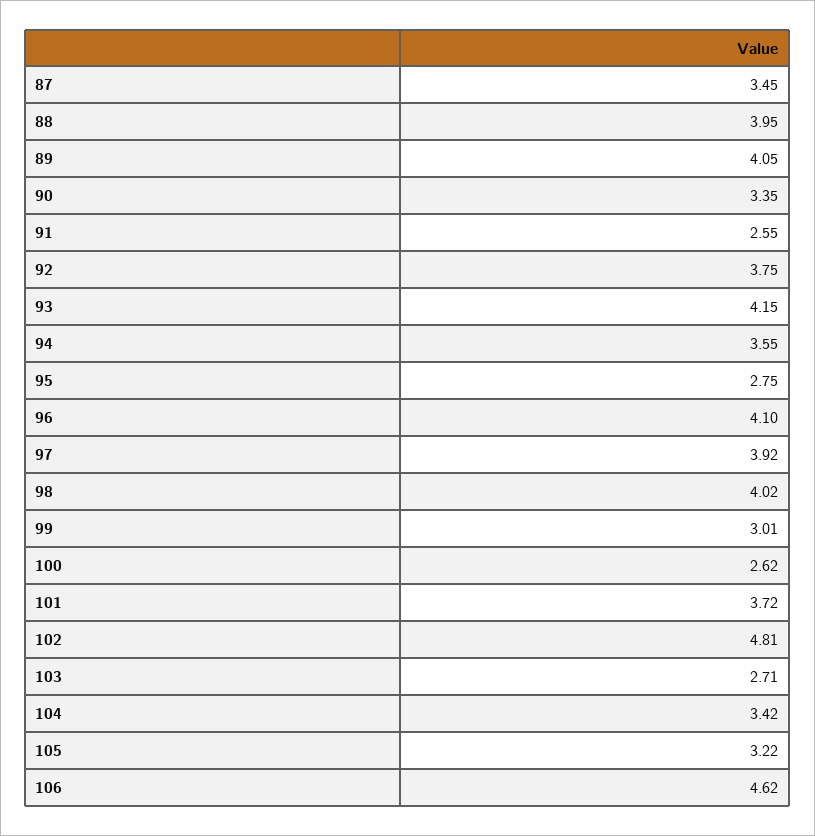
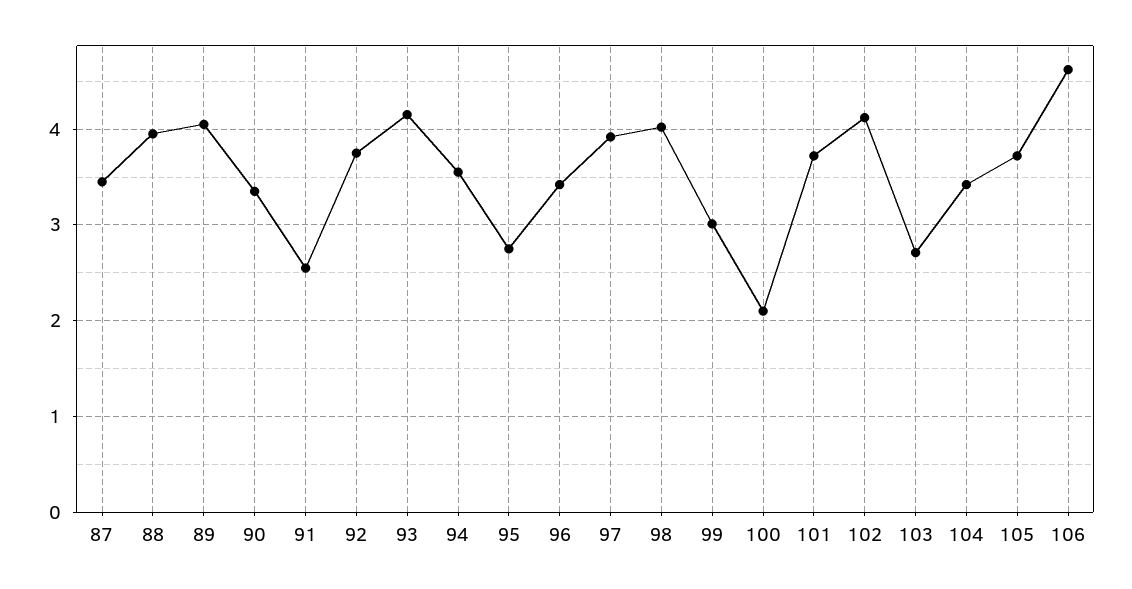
96: 4.1 -> 3.4
100: 2.62 -> 2.1
102: 4.81 -> 4.1
105: 3.22 -> 3.7

